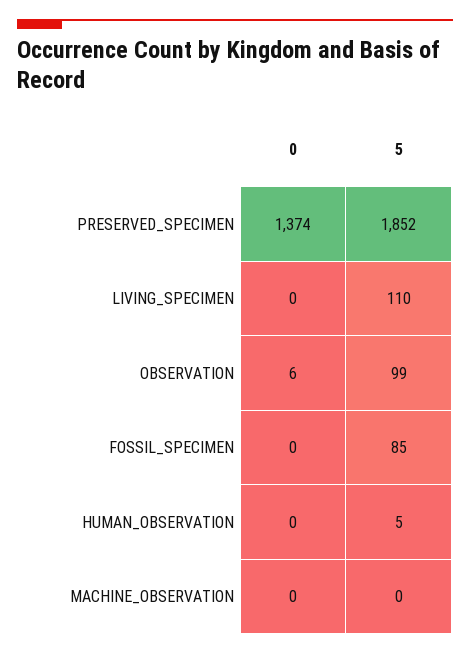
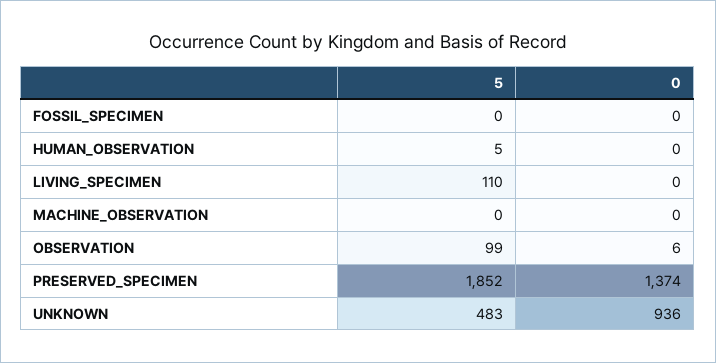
5, FOSSIL_SPECIMEN: 85 -> 0
5, UNKNOWN: none -> 483
0, UNKNOWN: none -> 936

